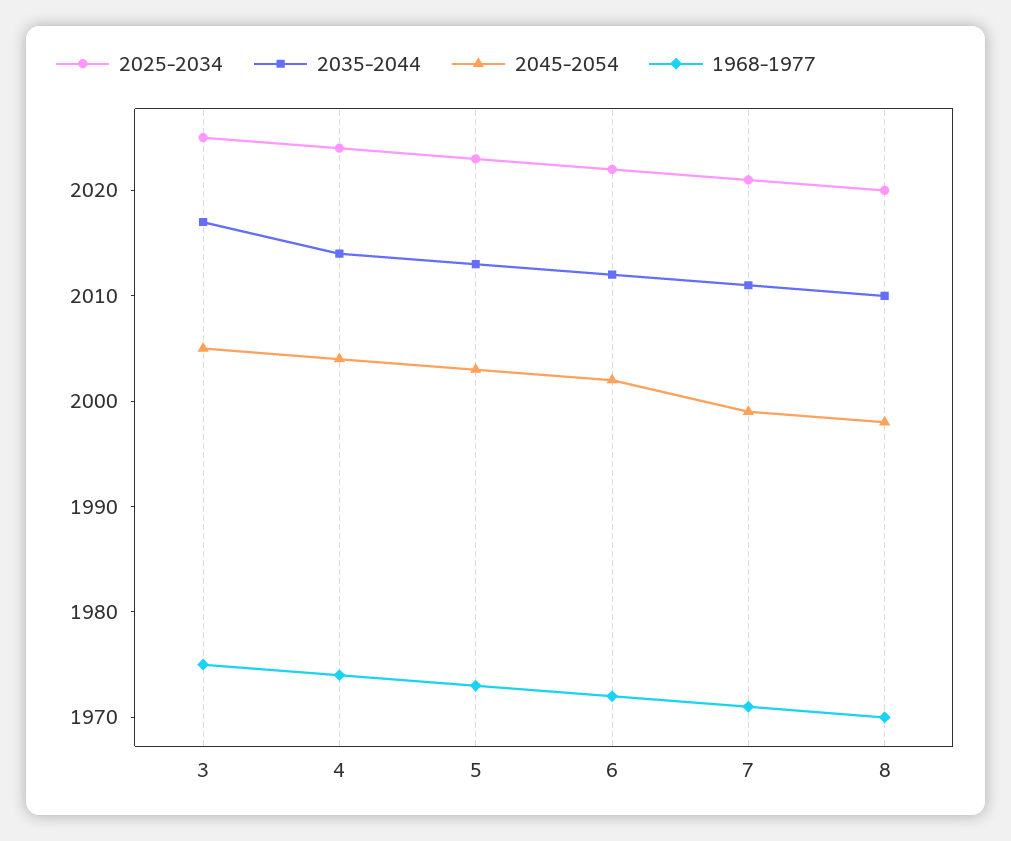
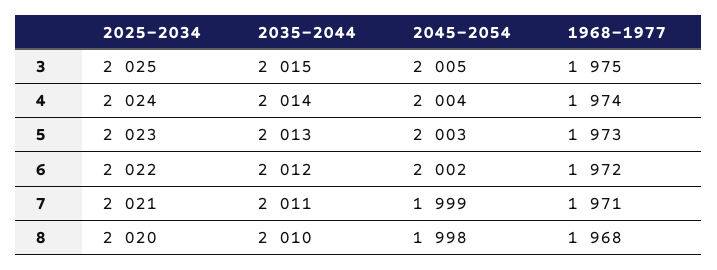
2035-2044, 3: 2017 -> 2015
1968-1977, 8: 1970 -> 1968

